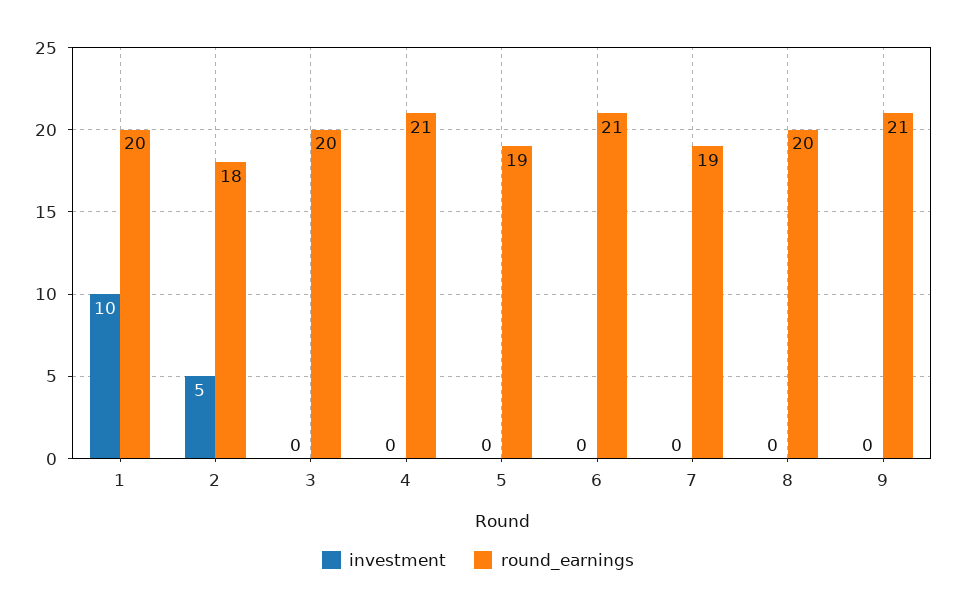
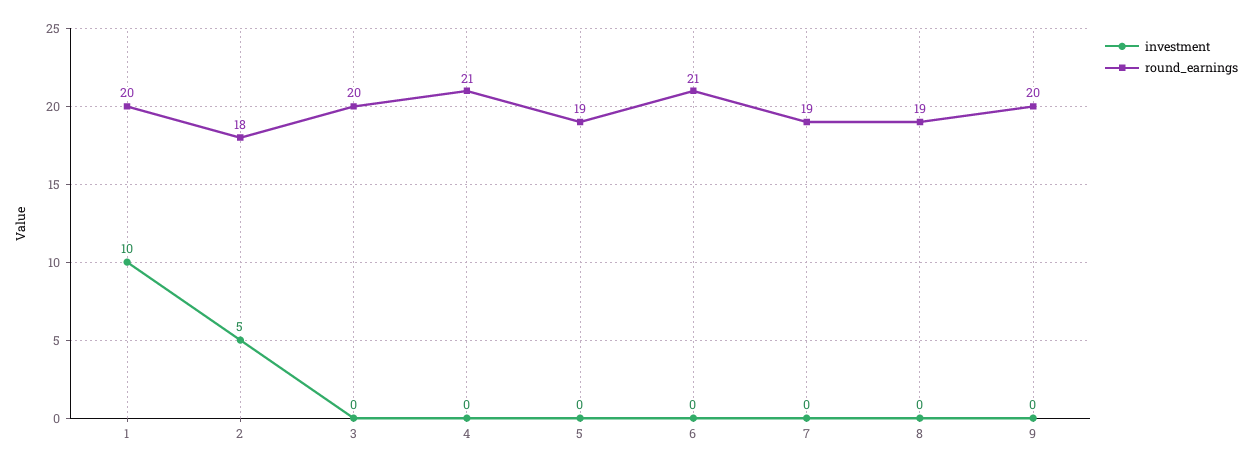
round_earnings, 8: 20 -> 19
round_earnings, 9: 21 -> 20

